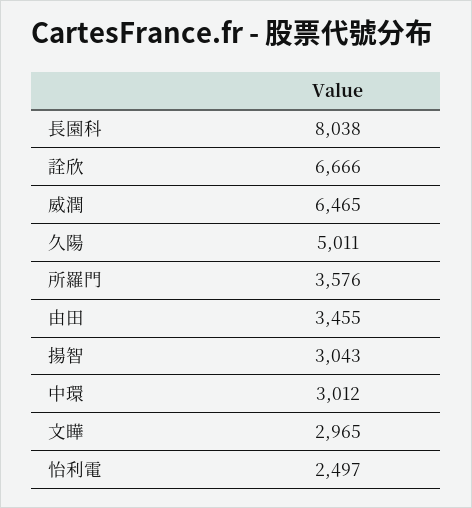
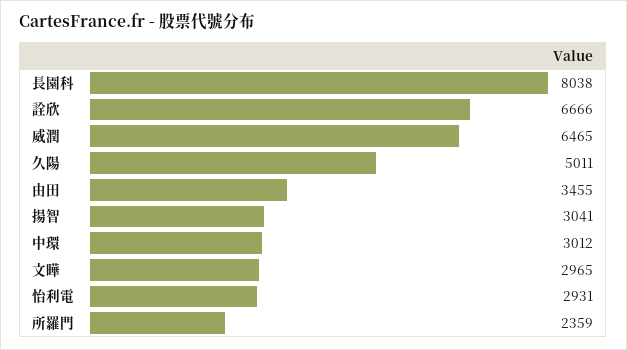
所羅門: 3576 -> 2359
揚智: 3043 -> 3041
怡利電: 2497 -> 2931

